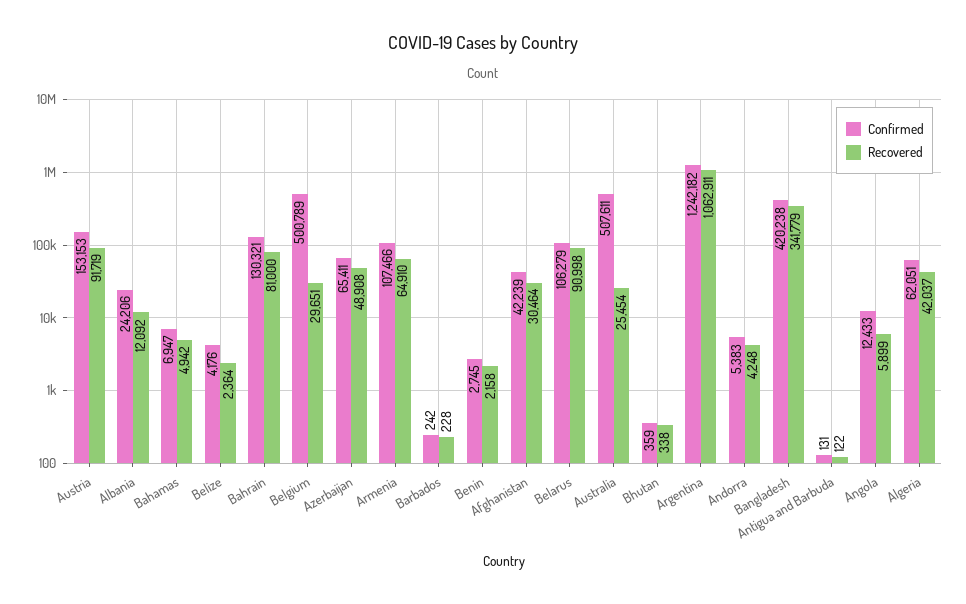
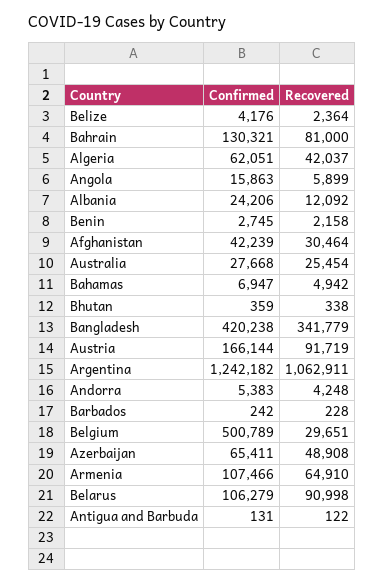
Confirmed, Austria: 153153 -> 166144
Confirmed, Australia: 507611 -> 27668
Confirmed, Angola: 12433 -> 15863

